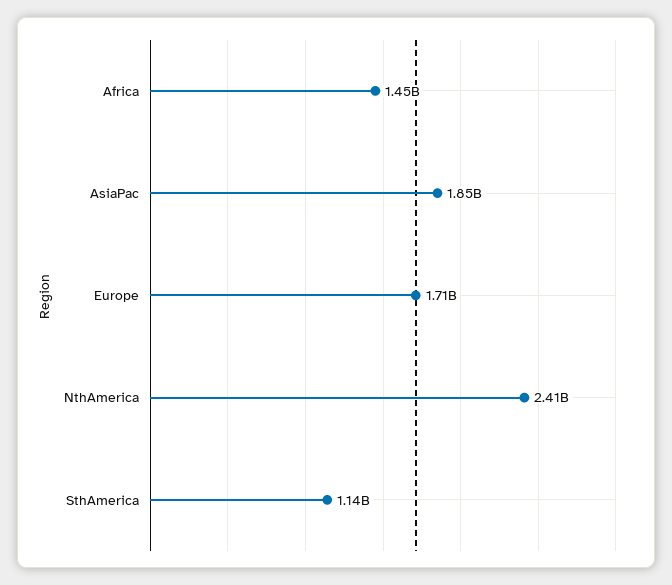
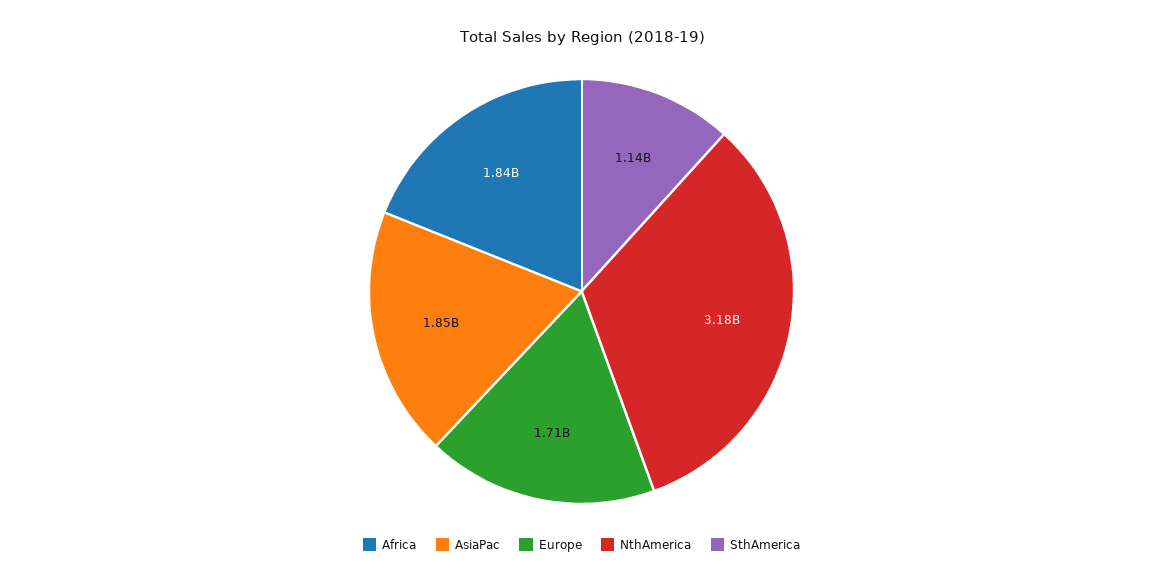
Africa: 1450000000 -> 1840000000
NthAmerica: 2410000000 -> 3180000000

